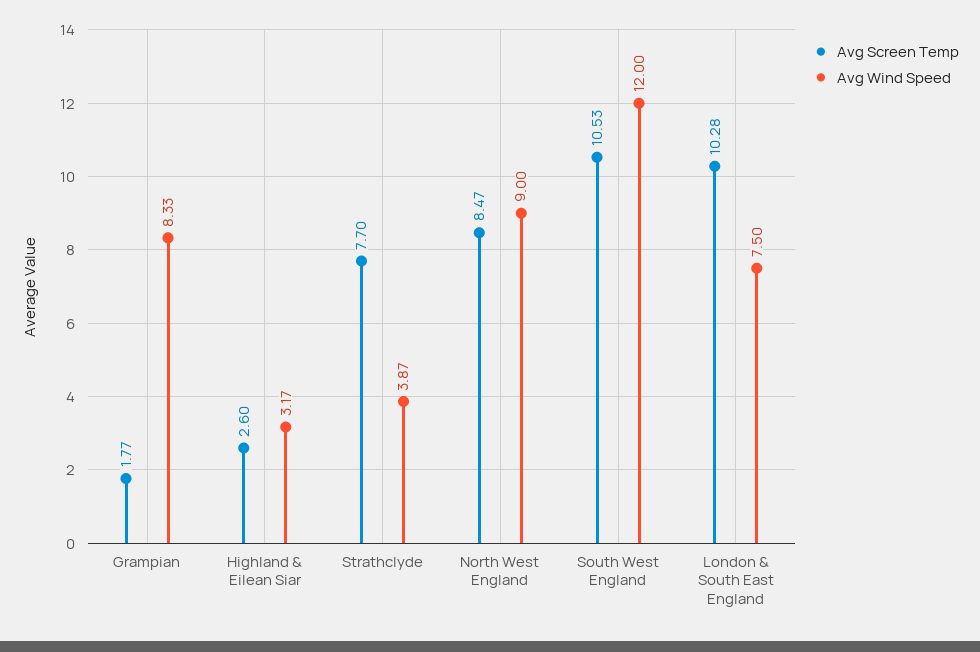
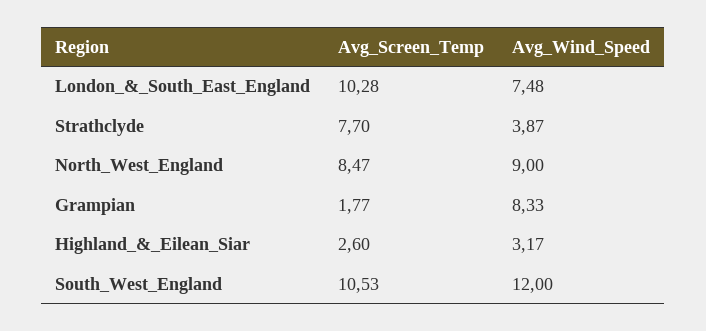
Avg Wind Speed, London & South East England: 7.5 -> 7.48

